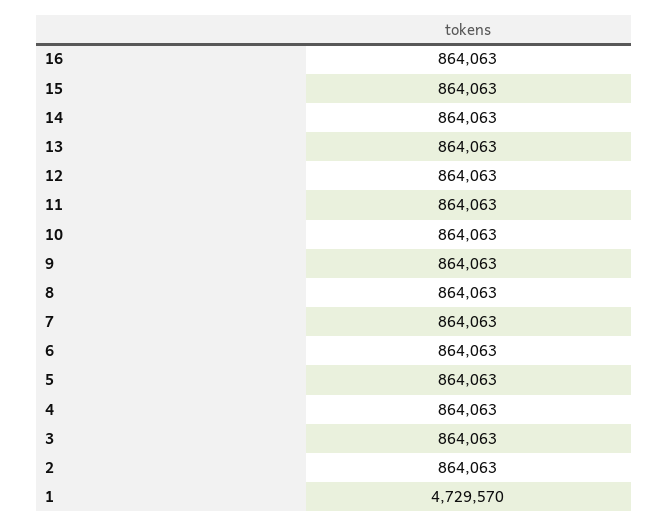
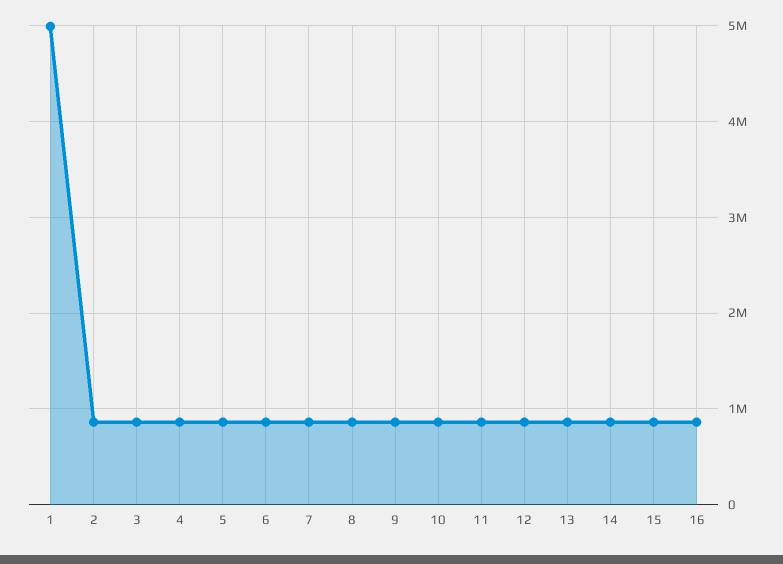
1: 4729570 -> 5000000

